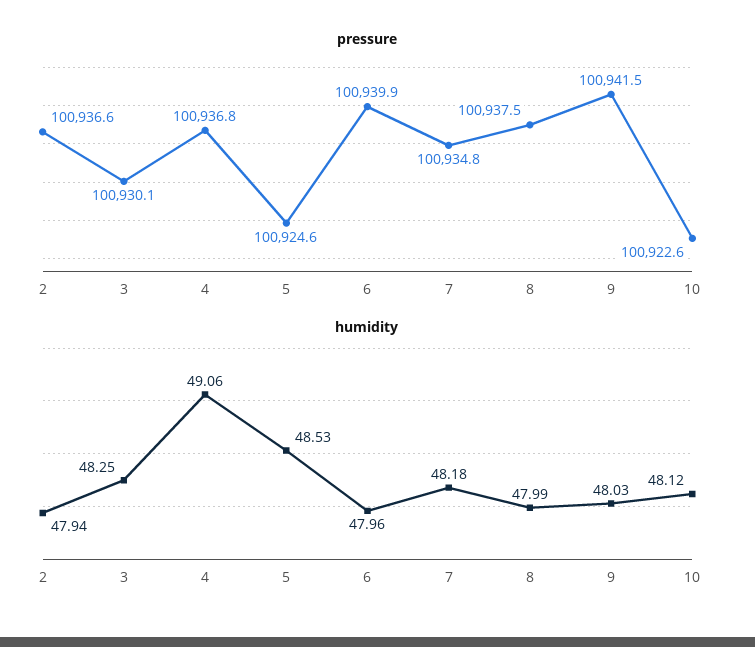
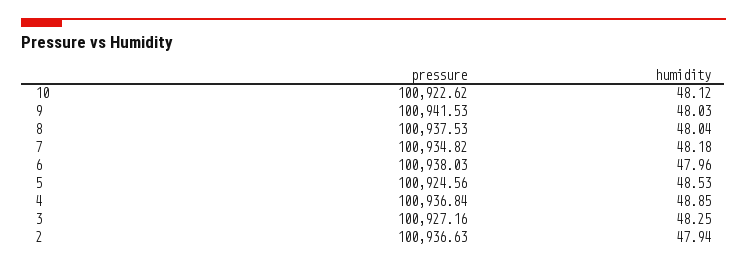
pressure, 3: 100930.1 -> 100927.16
pressure, 6: 100939.9 -> 100938.03
humidity, 4: 49.06 -> 48.85
humidity, 8: 47.99 -> 48.04

